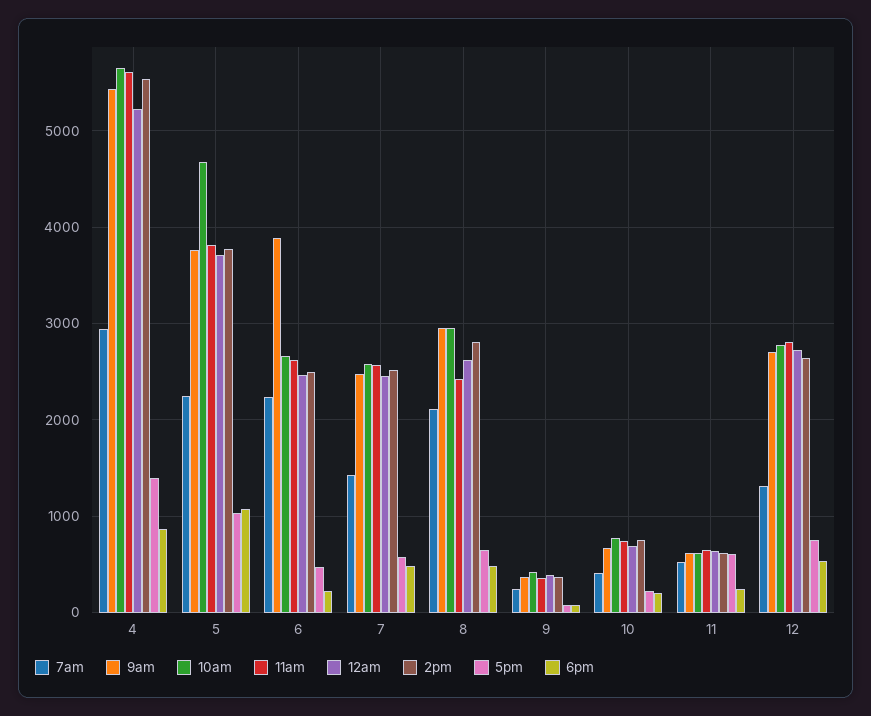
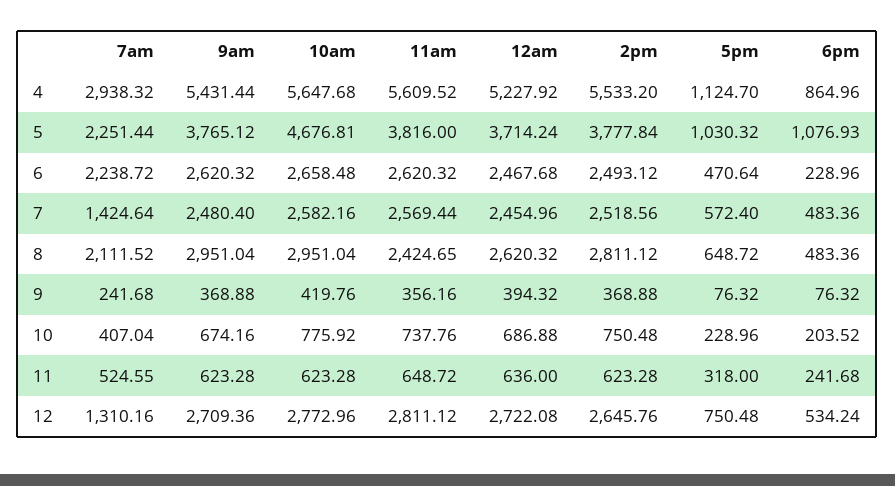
5pm, 4: 1400 -> 1124.7
9am, 6: 3900 -> 2620.32
5pm, 11: 600 -> 318

